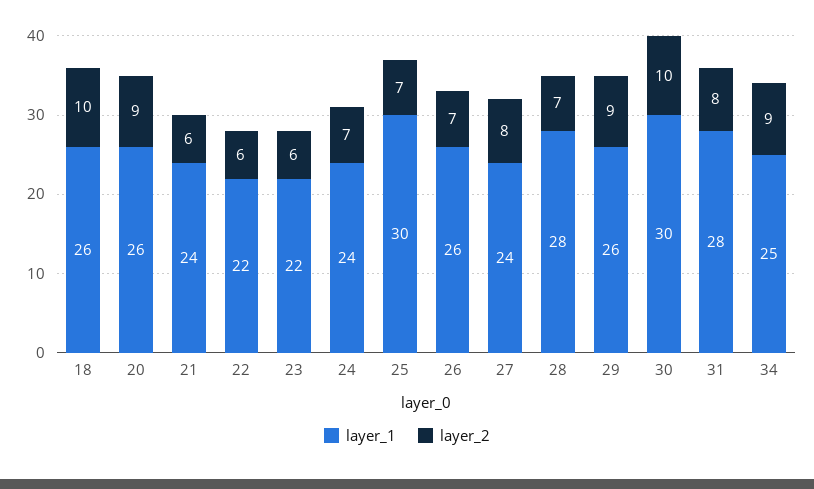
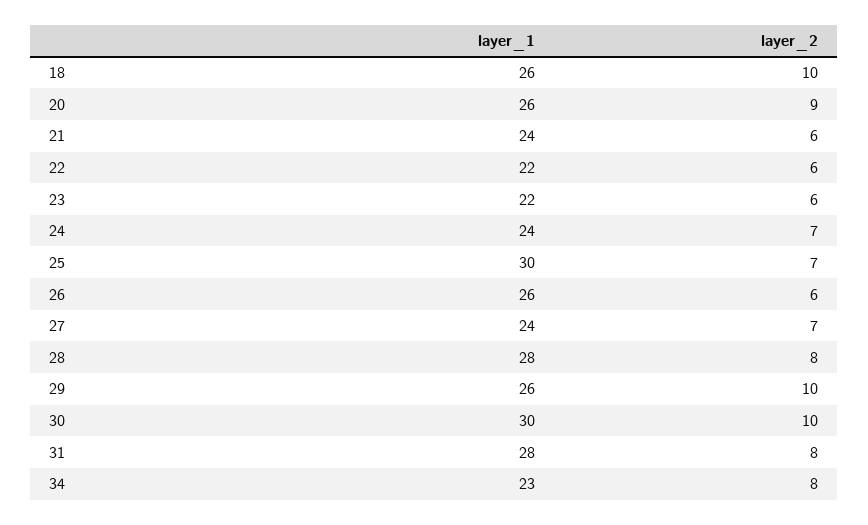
layer_2, 26: 7 -> 6
layer_2, 27: 8 -> 7
layer_2, 28: 7 -> 8
layer_2, 29: 9 -> 10
layer_1, 34: 25 -> 23
layer_2, 34: 9 -> 8

